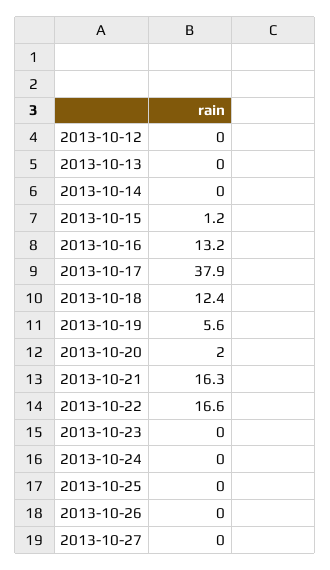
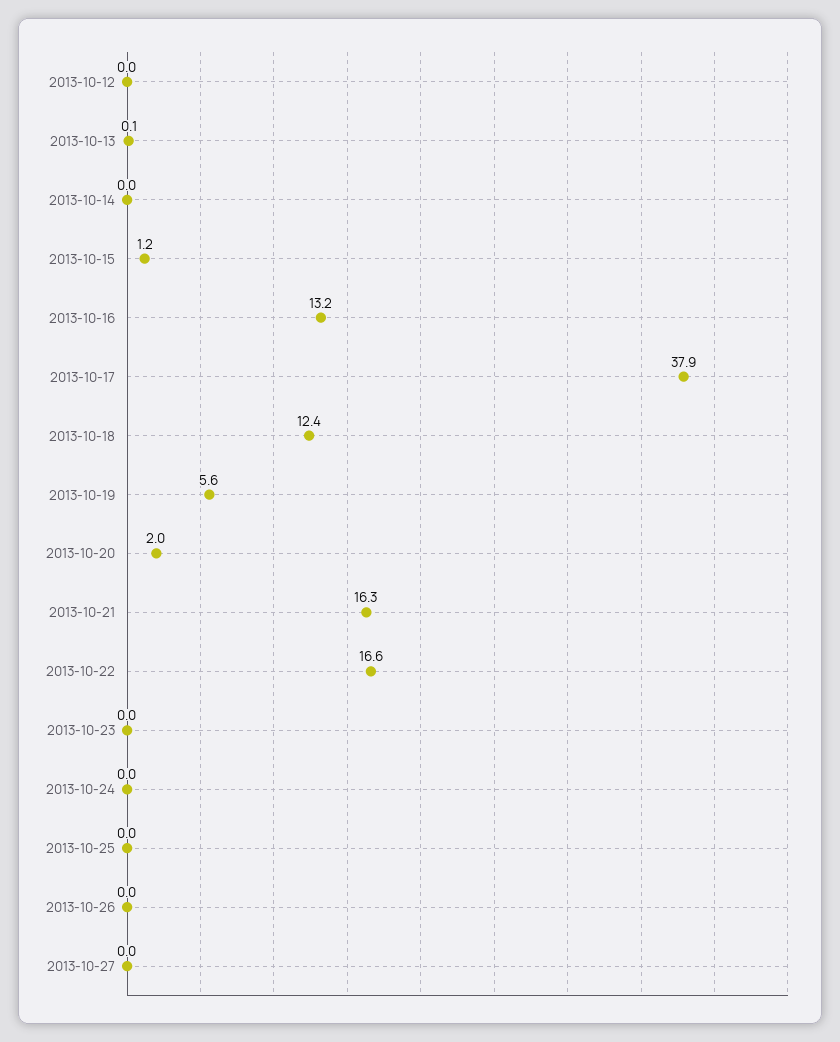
2013-10-13: 0 -> 0.1

